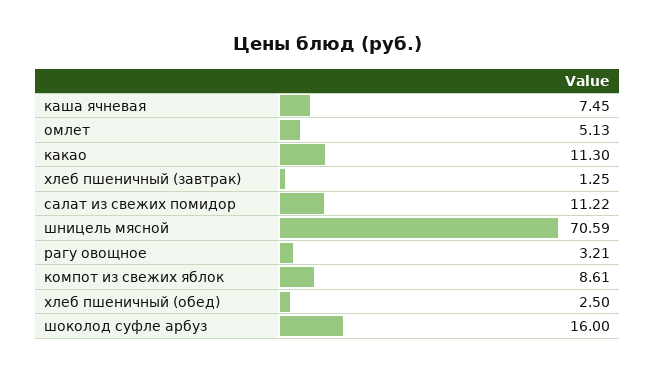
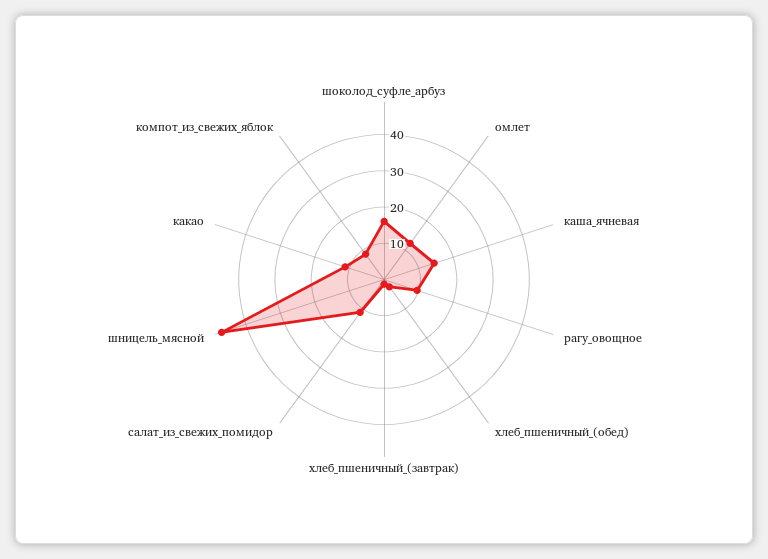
каша ячневая: 7.45 -> 15
омлет: 5.13 -> 12.5
шницель мясной: 70.59 -> 47.5
рагу овощное: 3.21 -> 10

